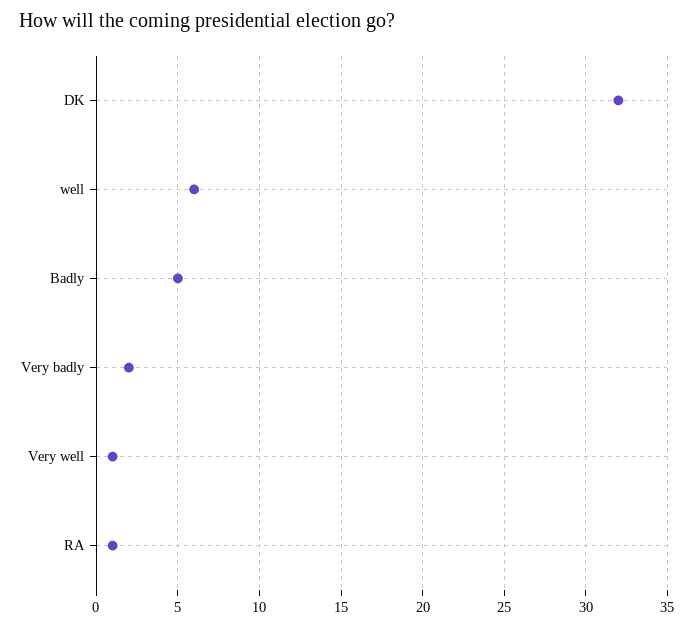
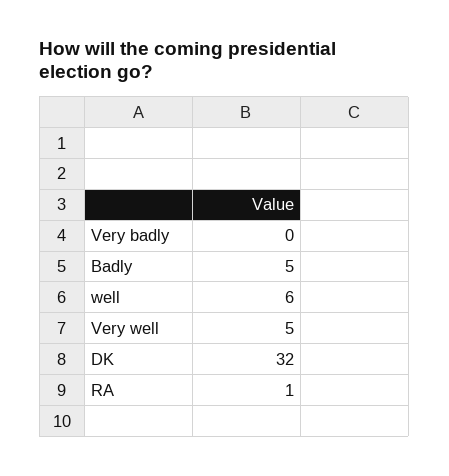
Very badly: 2 -> 0
Very well: 1 -> 5

